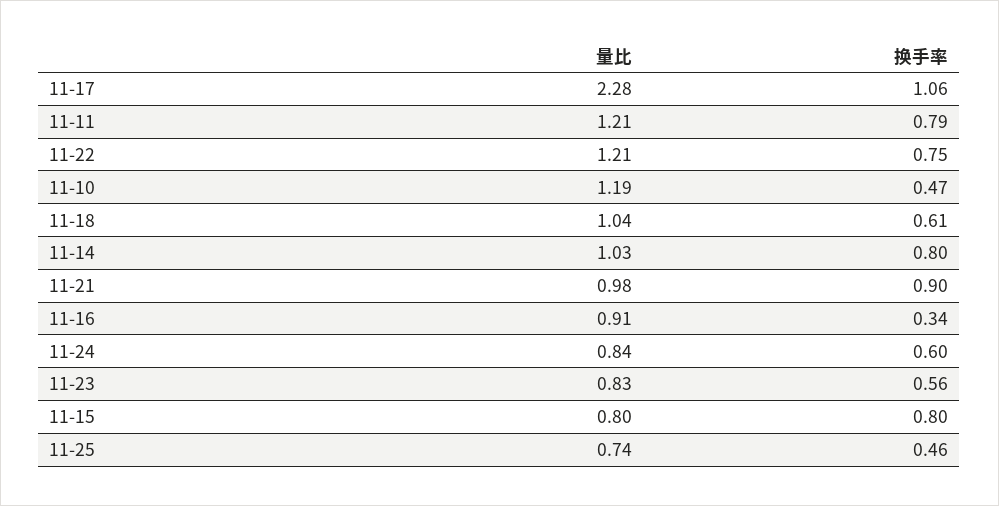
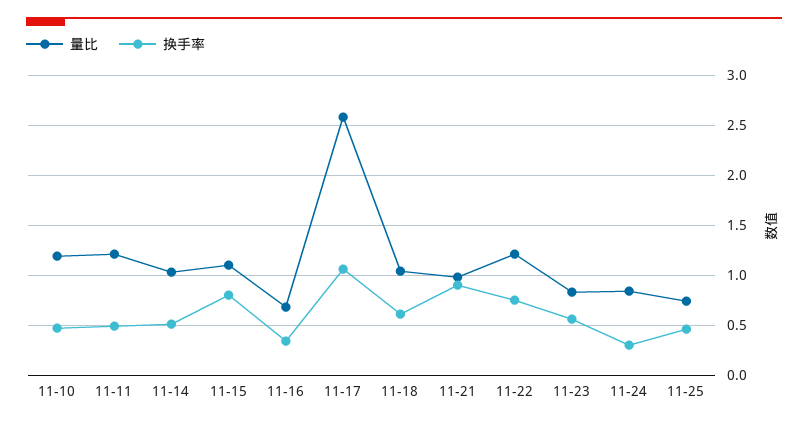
量比, 11-17: 2.28 -> 2.6
换手率, 11-11: 0.79 -> 0.5
换手率, 11-14: 0.8 -> 0.5
量比, 11-16: 0.91 -> 0.7
换手率, 11-24: 0.6 -> 0.3
量比, 11-15: 0.8 -> 1.1

